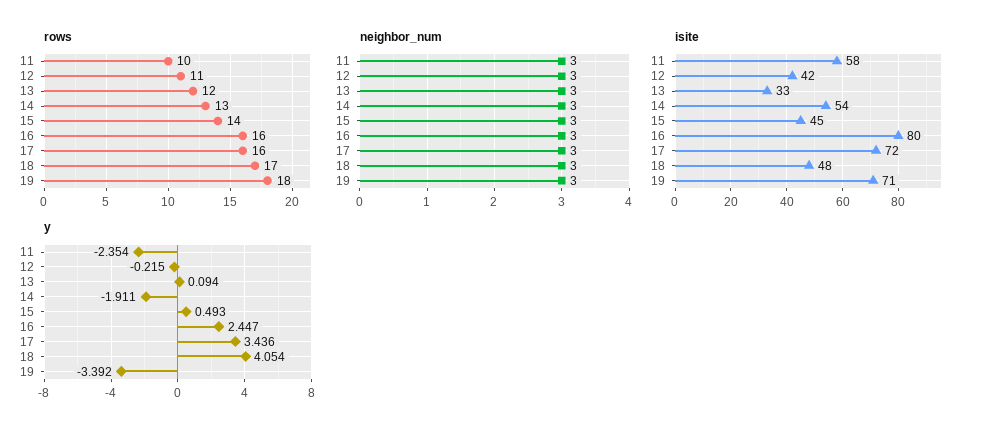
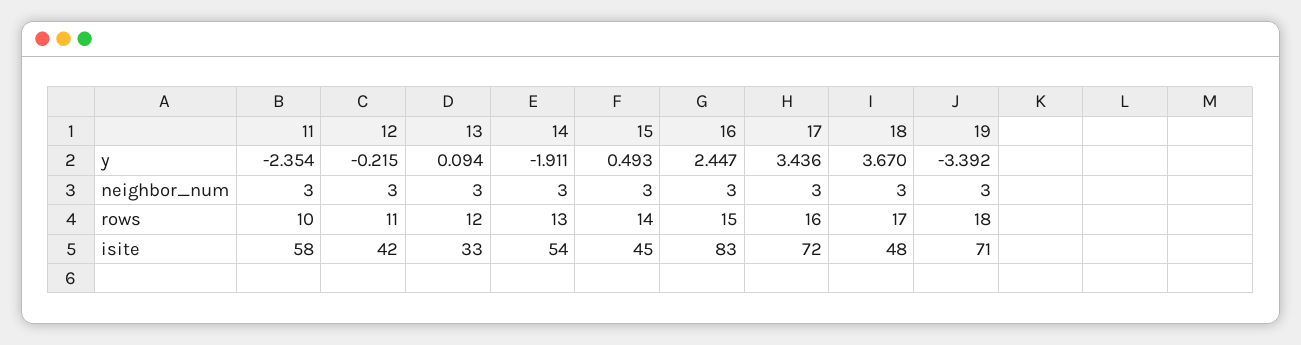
rows, 16: 16 -> 15
isite, 16: 80 -> 83
y, 18: 4.054 -> 3.67

